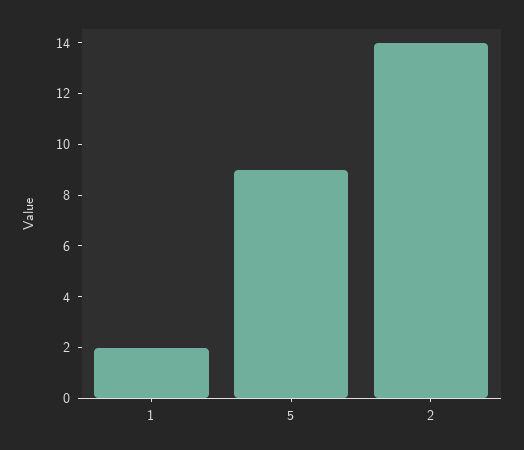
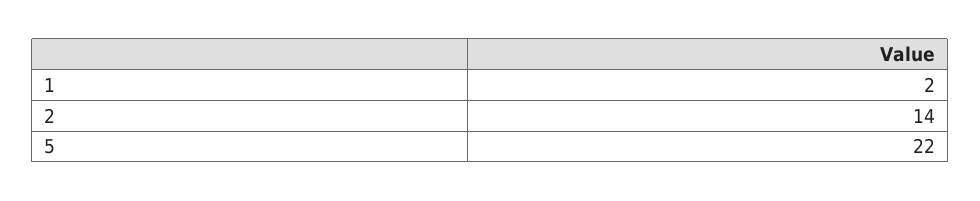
5: 9 -> 22

